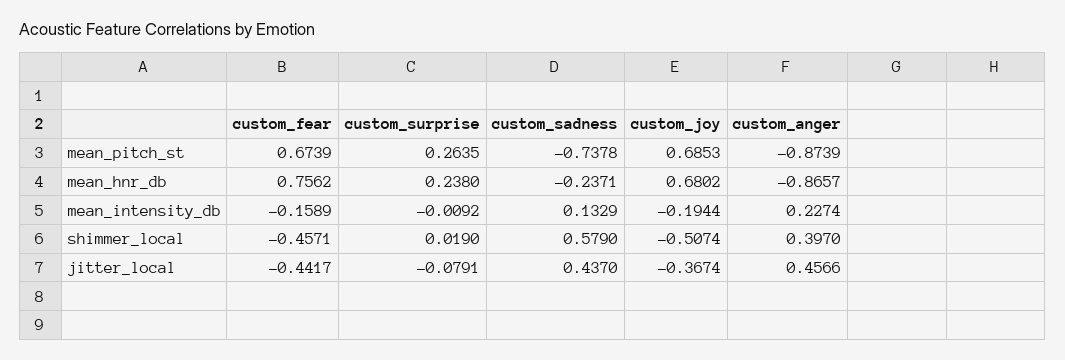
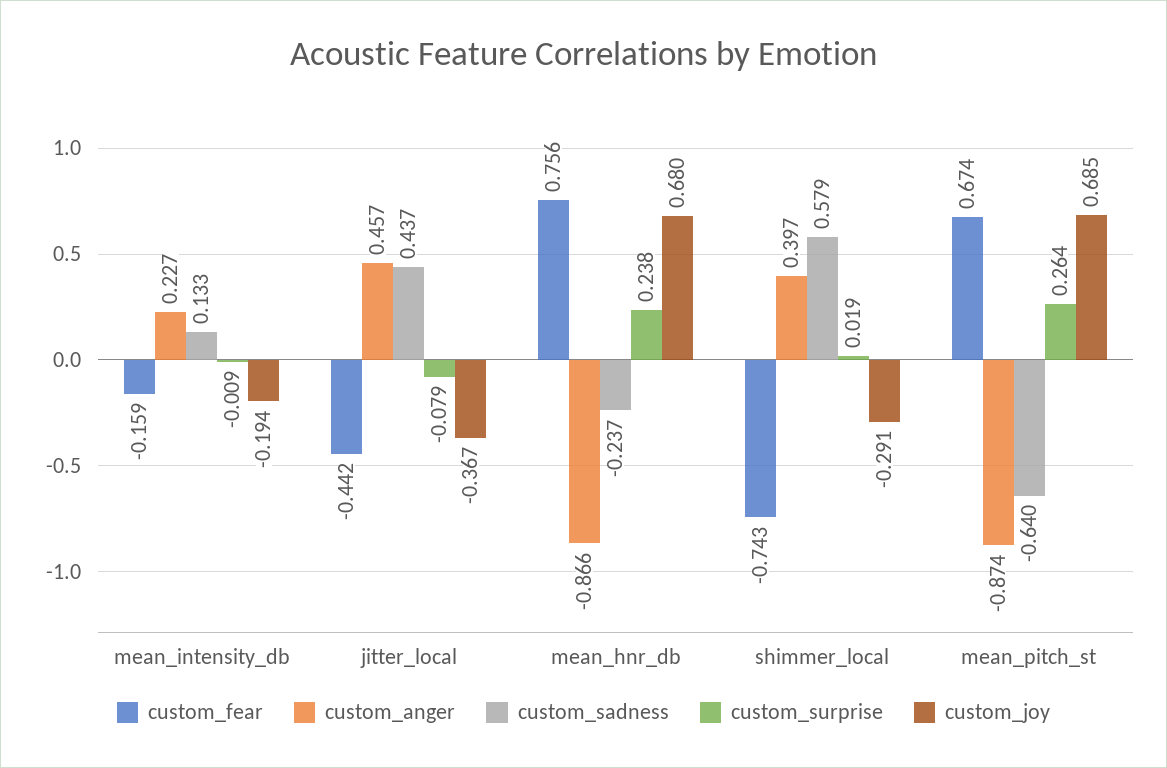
custom_sadness, mean_pitch_st: -0.7378 -> -0.64
custom_fear, shimmer_local: -0.4571 -> -0.743
custom_joy, shimmer_local: -0.5074 -> -0.291

